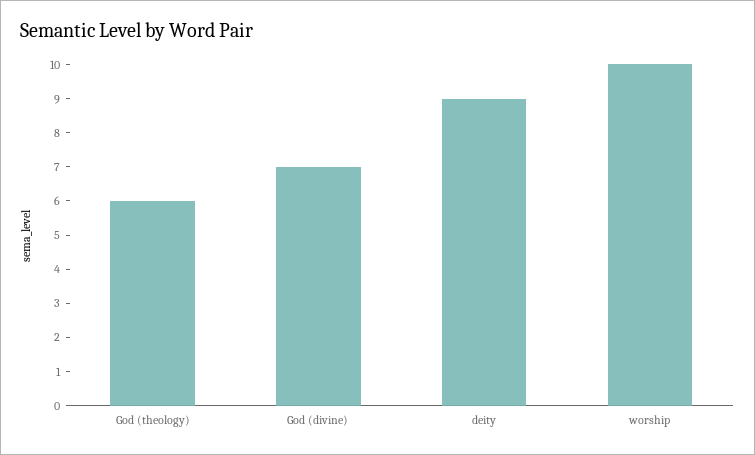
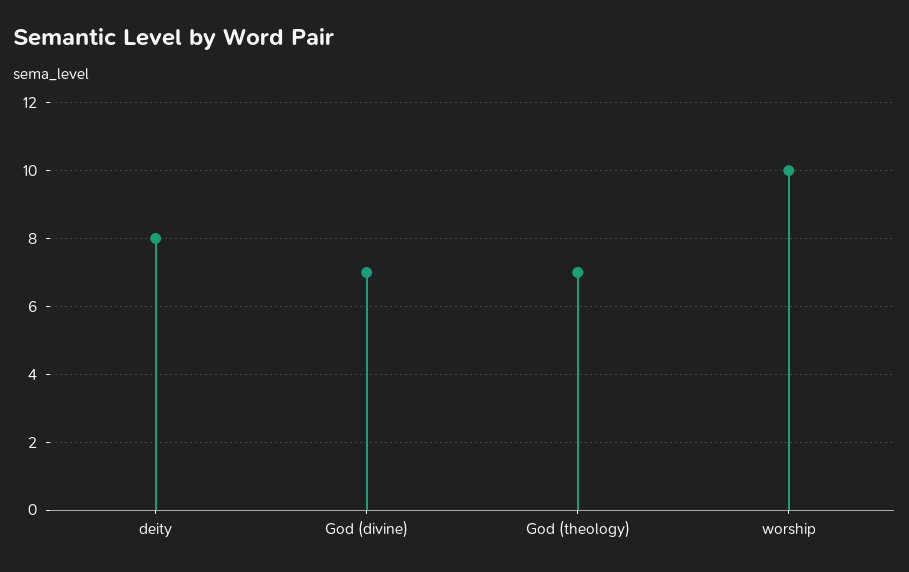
God (theology): 6 -> 7
deity: 9 -> 8

